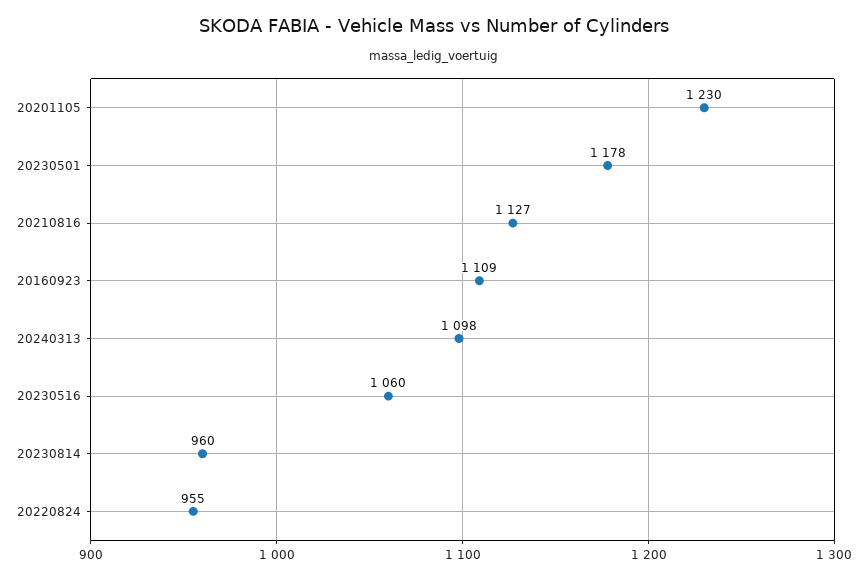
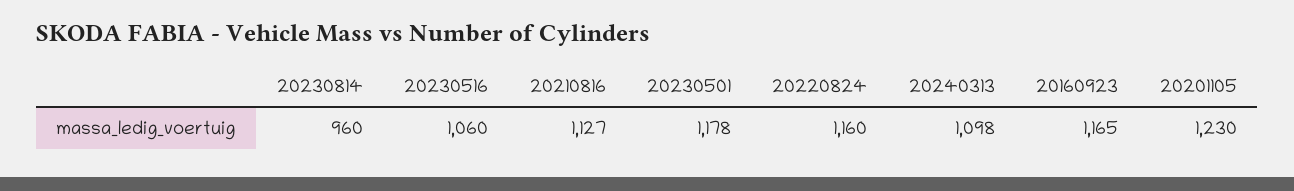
20160923: 1109 -> 1165
20220824: 955 -> 1160

